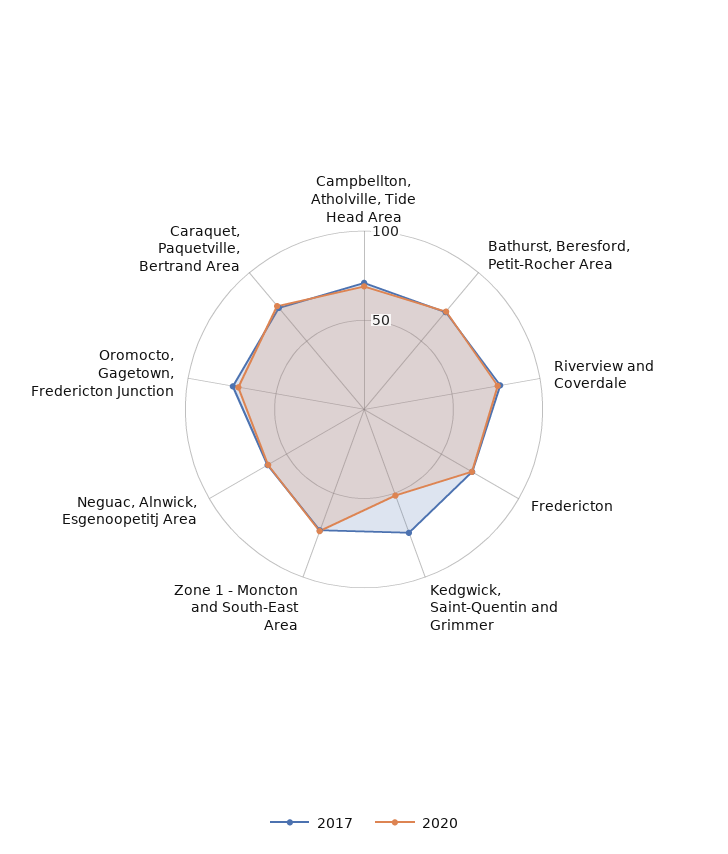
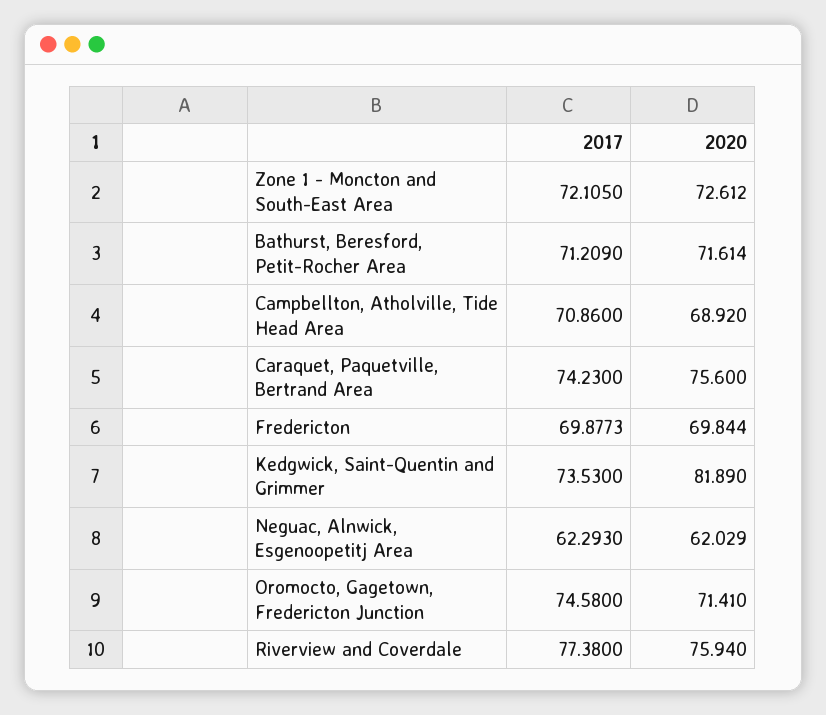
2020, Kedgwick, Saint-Quentin and Grimmer: 50 -> 81.89

